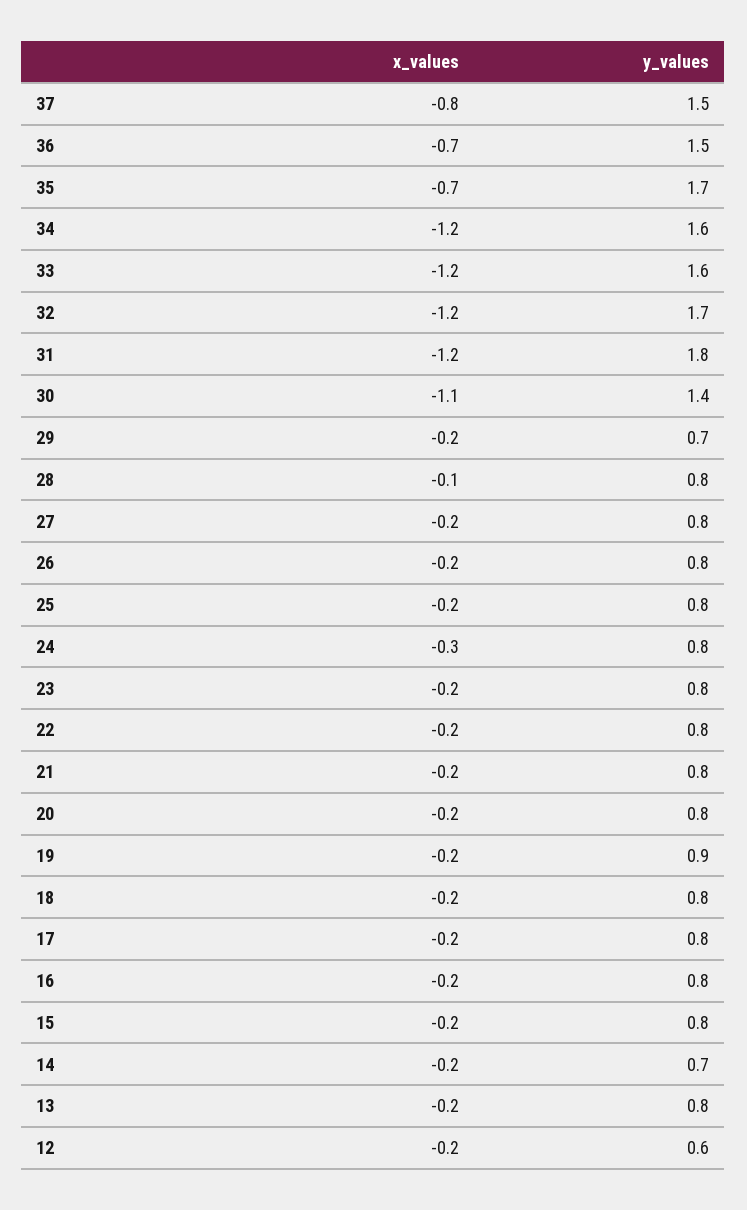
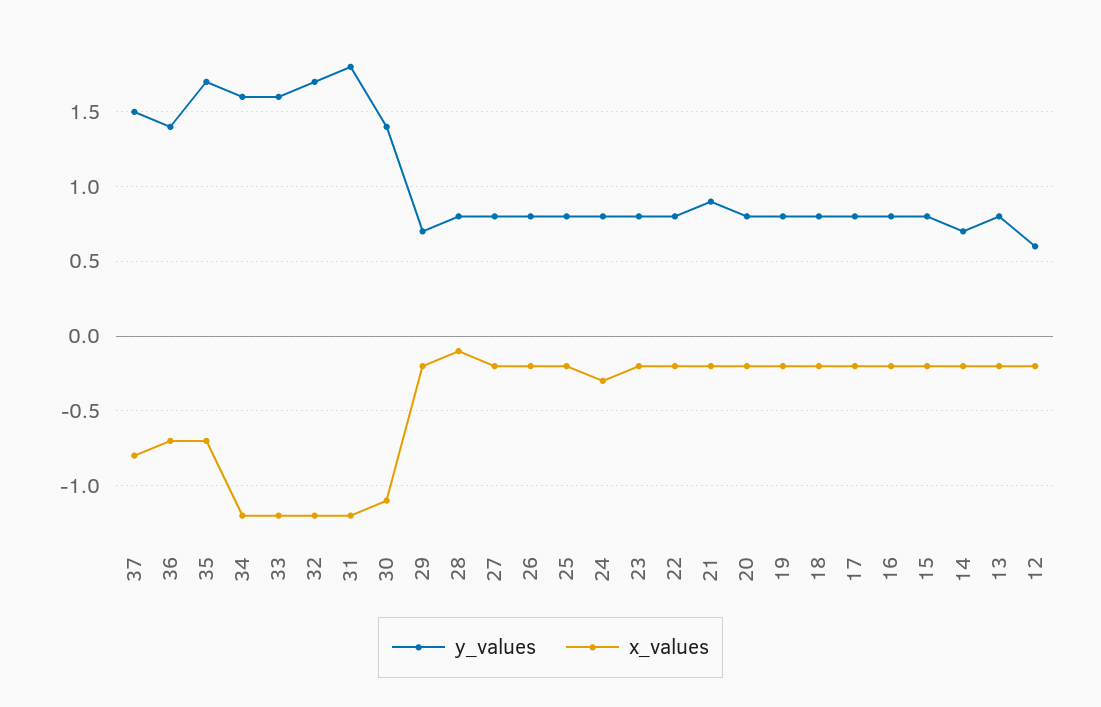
y_values, 36: 1.5 -> 1.4
y_values, 21: 0.8 -> 0.9
y_values, 19: 0.9 -> 0.8

